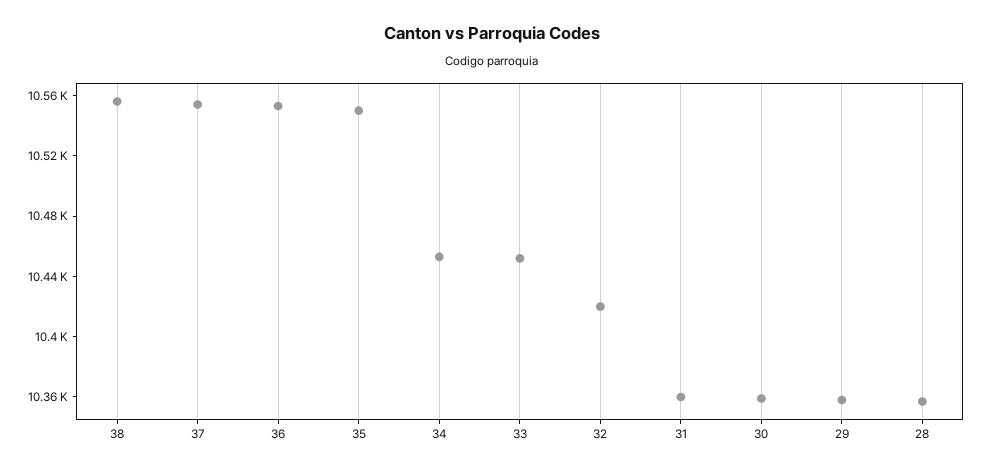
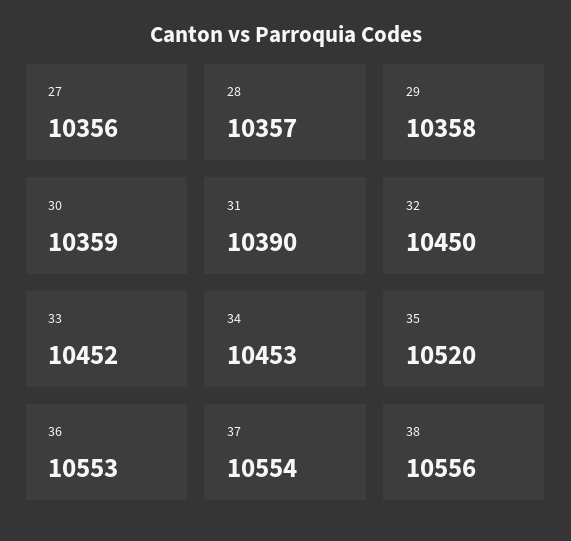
35: 10550 -> 10520
32: 10420 -> 10450
31: 10360 -> 10390
27: none -> 10356

